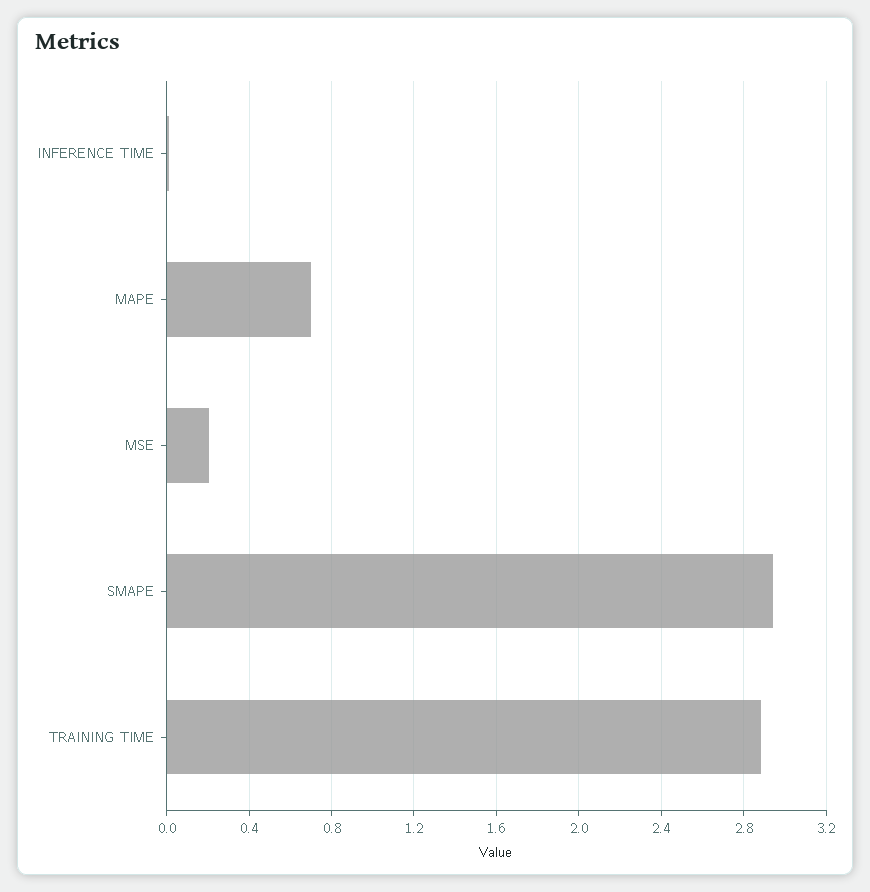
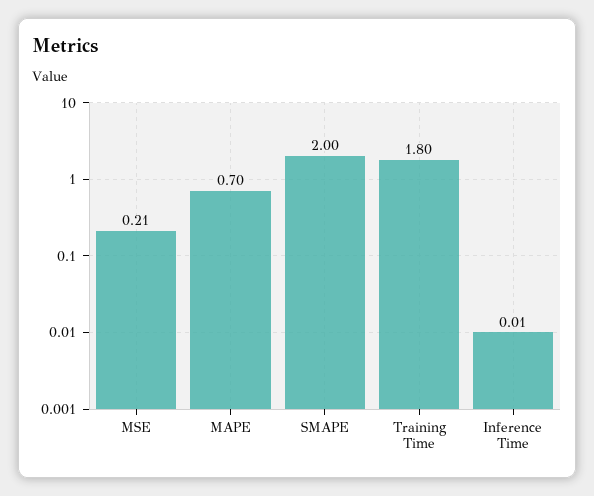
SMAPE: 2.95 -> 2
TRAINING TIME: 2.9 -> 1.8

